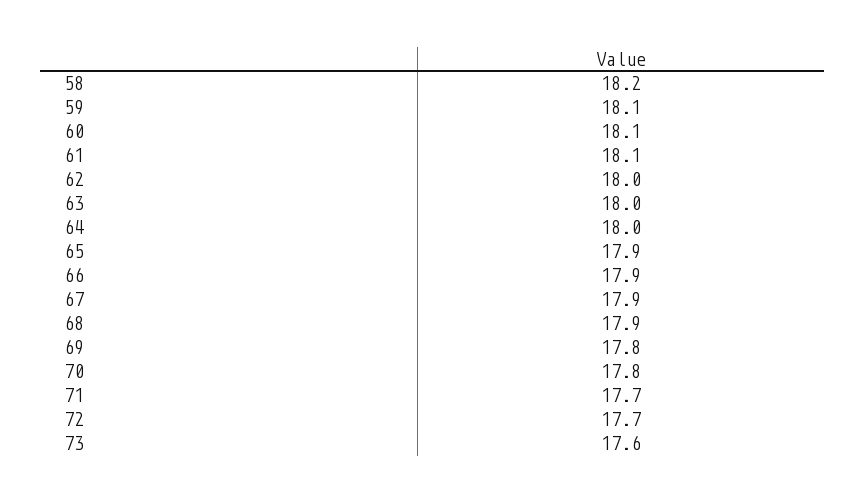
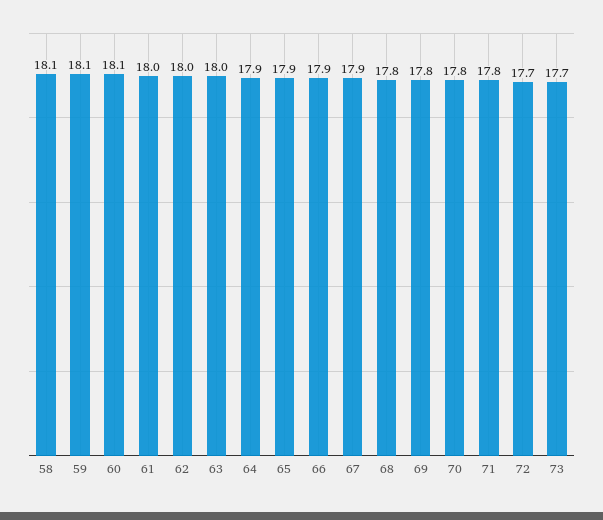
58: 18.2 -> 18.1
61: 18.1 -> 18
64: 18 -> 17.9
68: 17.9 -> 17.8
71: 17.7 -> 17.8
73: 17.6 -> 17.7

